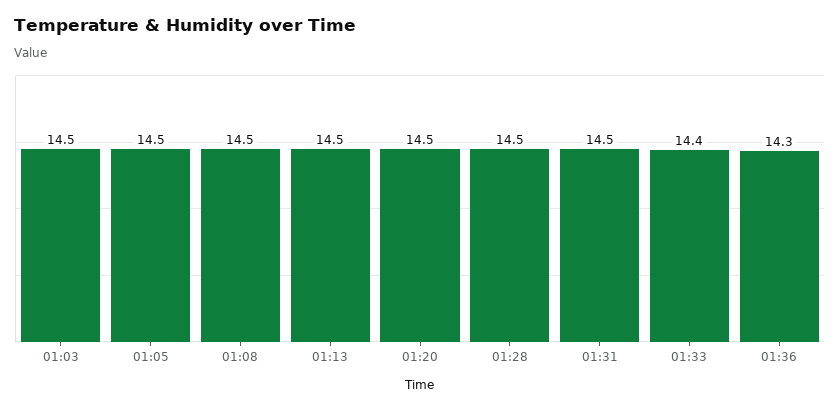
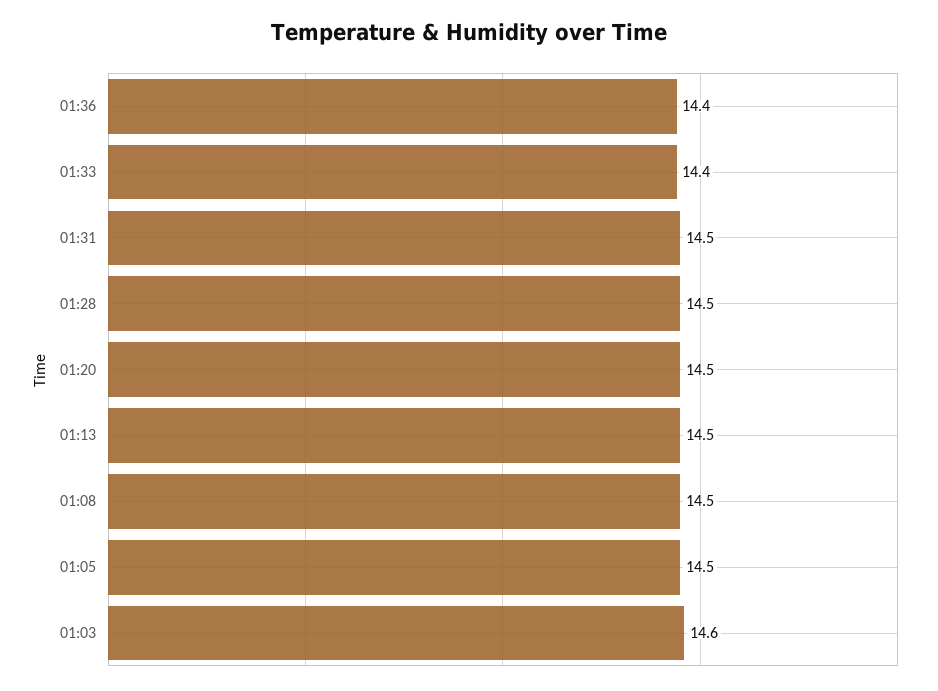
01:03: 14.5 -> 14.6
01:36: 14.3 -> 14.4

